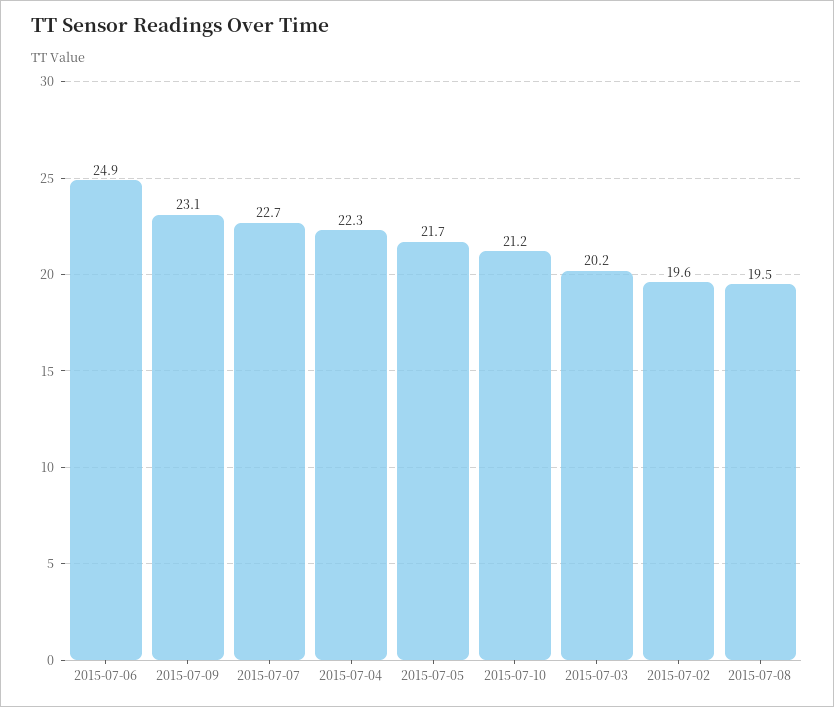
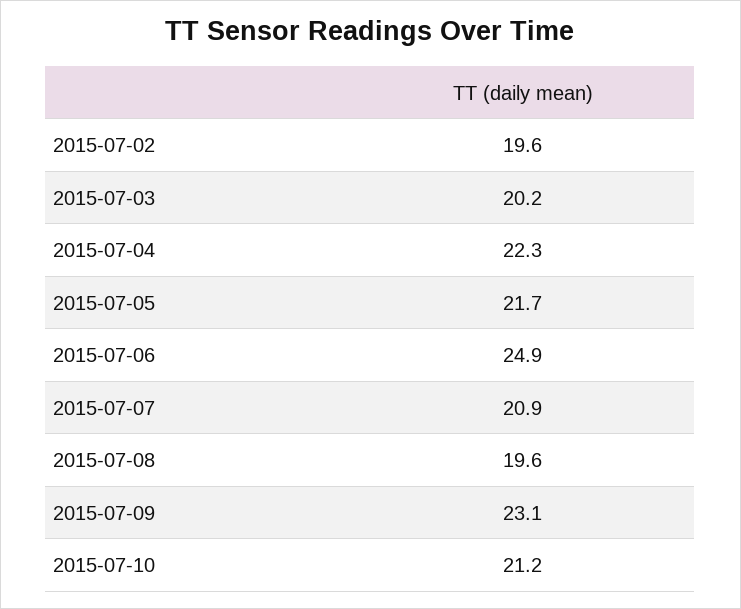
2015-07-07: 22.7 -> 20.9
2015-07-08: 19.5 -> 19.6

